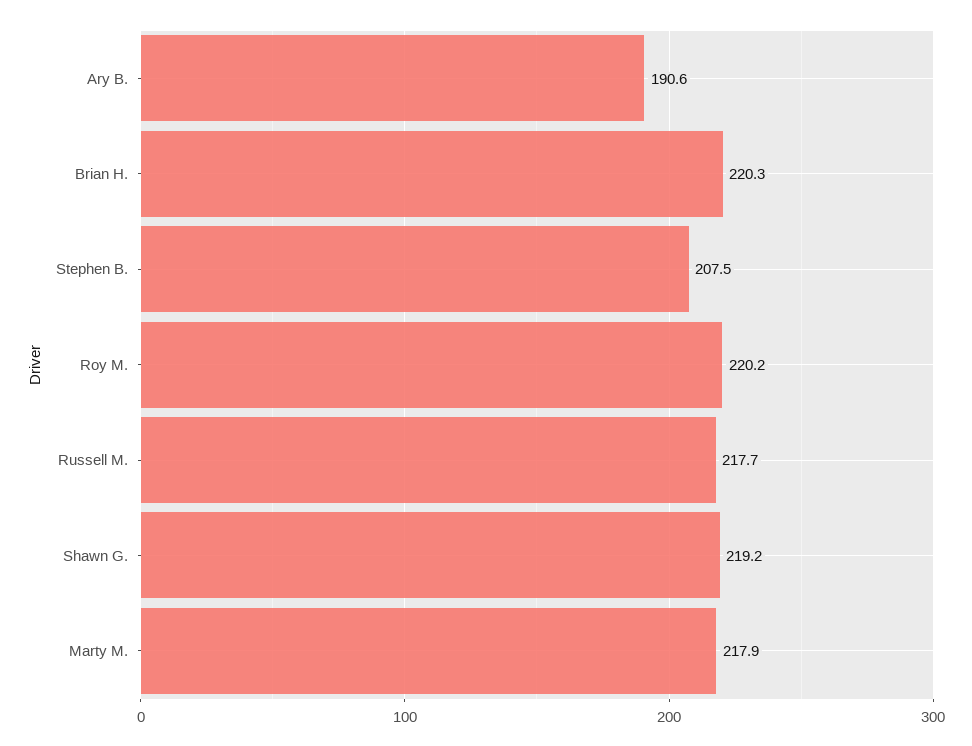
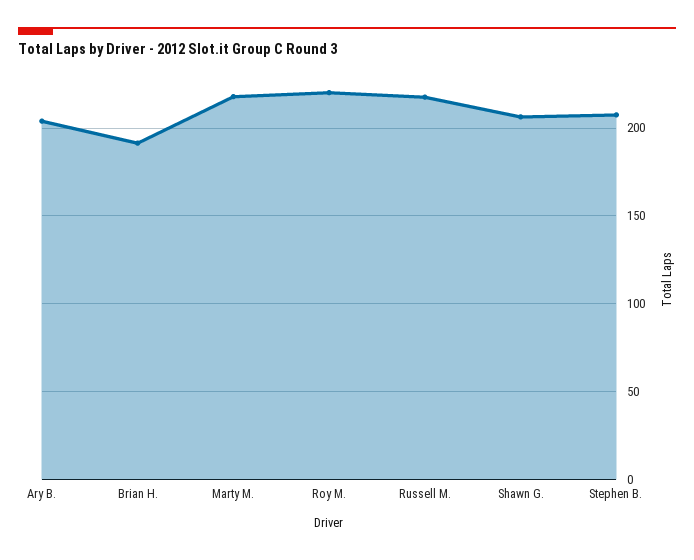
Ary B.: 190.6 -> 205
Brian H.: 220.3 -> 190
Shawn G.: 219.2 -> 205

